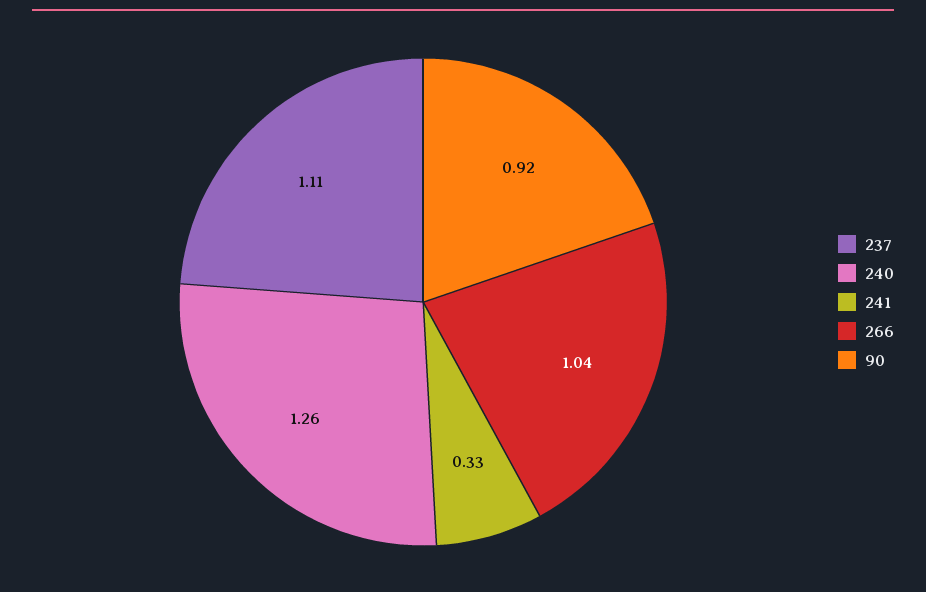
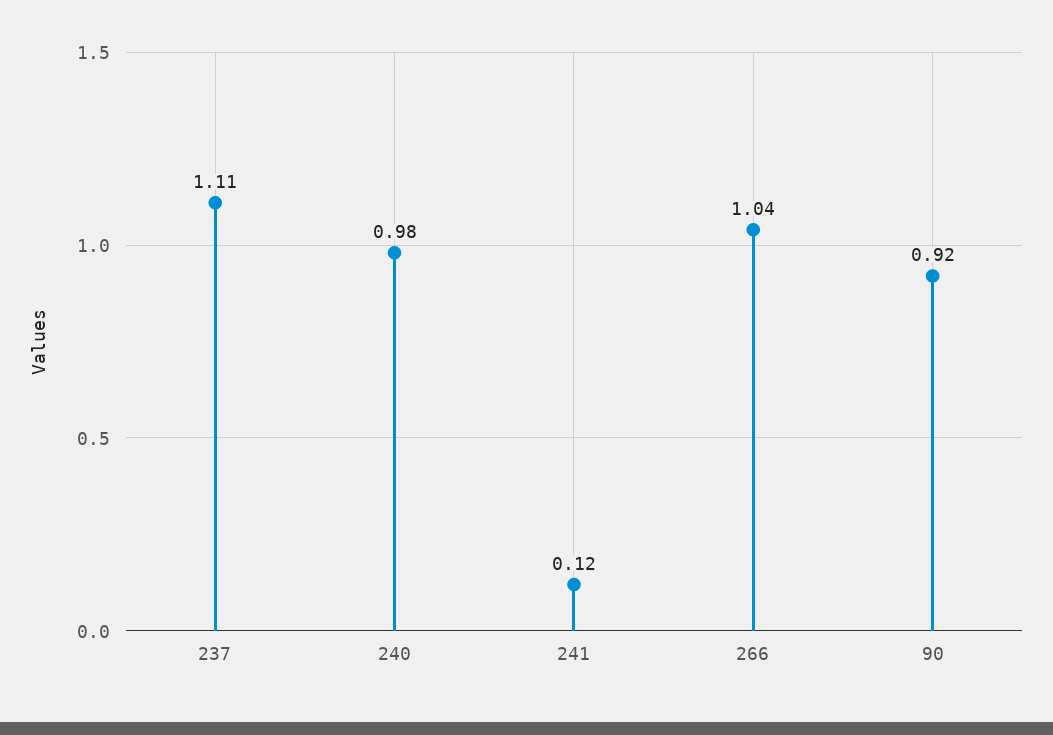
240: 1.26 -> 0.98
241: 0.33 -> 0.12

